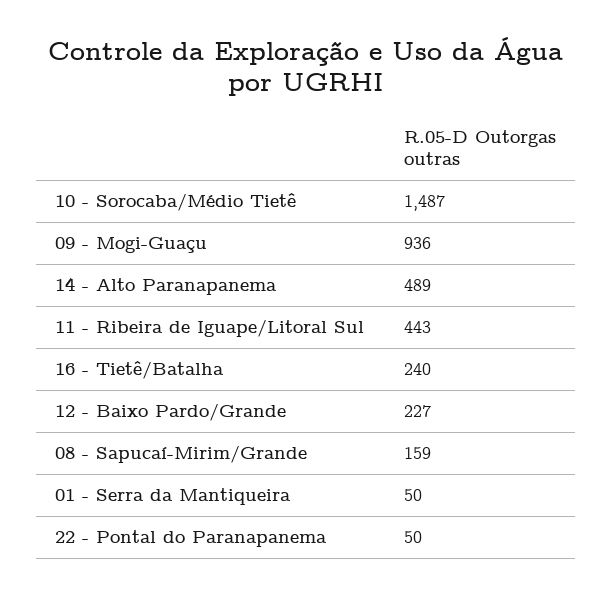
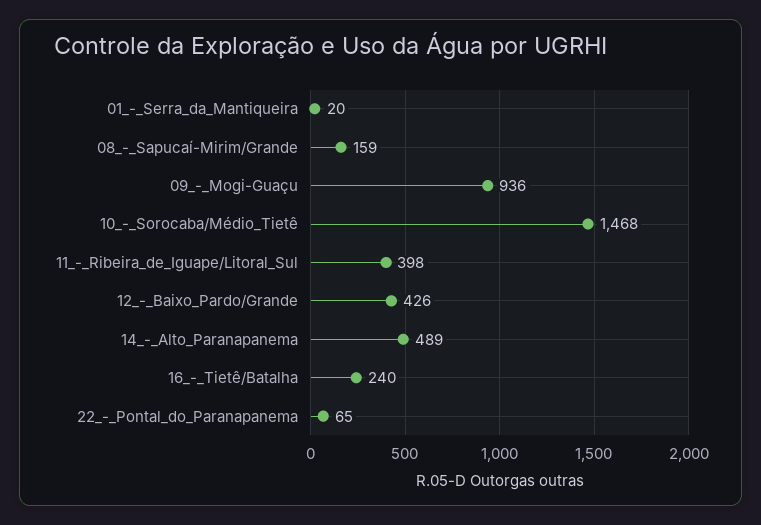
10 - Sorocaba/Médio Tietê: 1487 -> 1468
11 - Ribeira de Iguape/Litoral Sul: 443 -> 398
12 - Baixo Pardo/Grande: 227 -> 426
01 - Serra da Mantiqueira: 50 -> 20
22 - Pontal do Paranapanema: 50 -> 65

